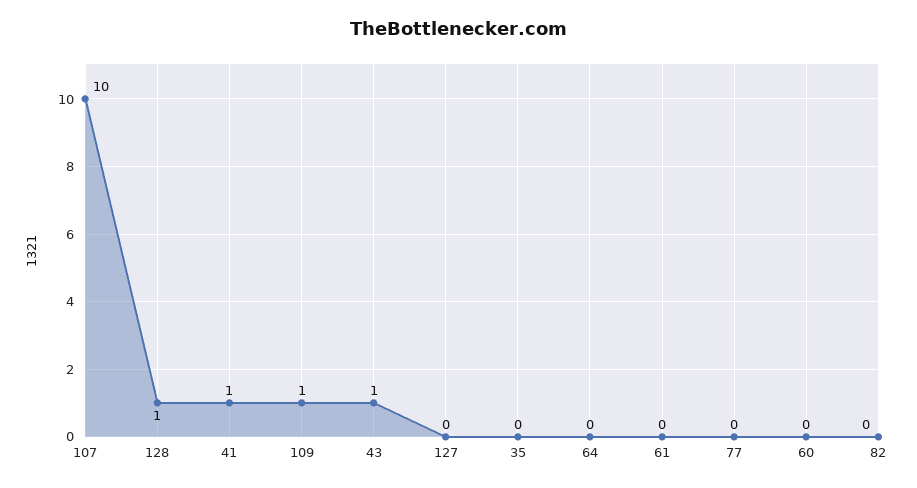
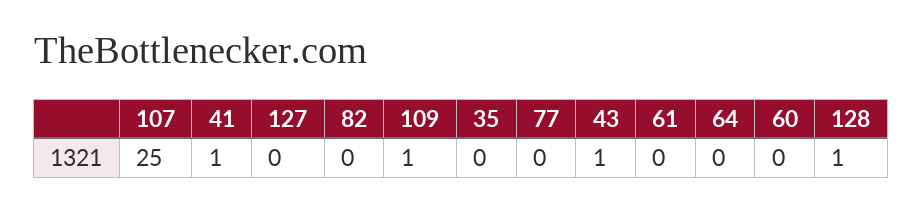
107: 10 -> 25

